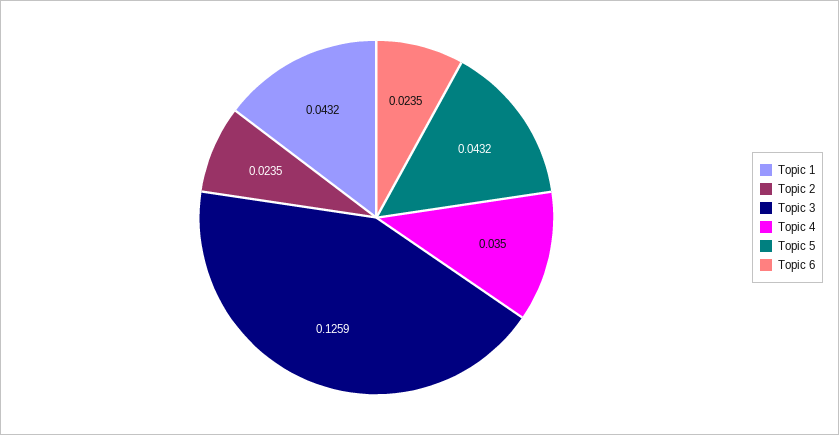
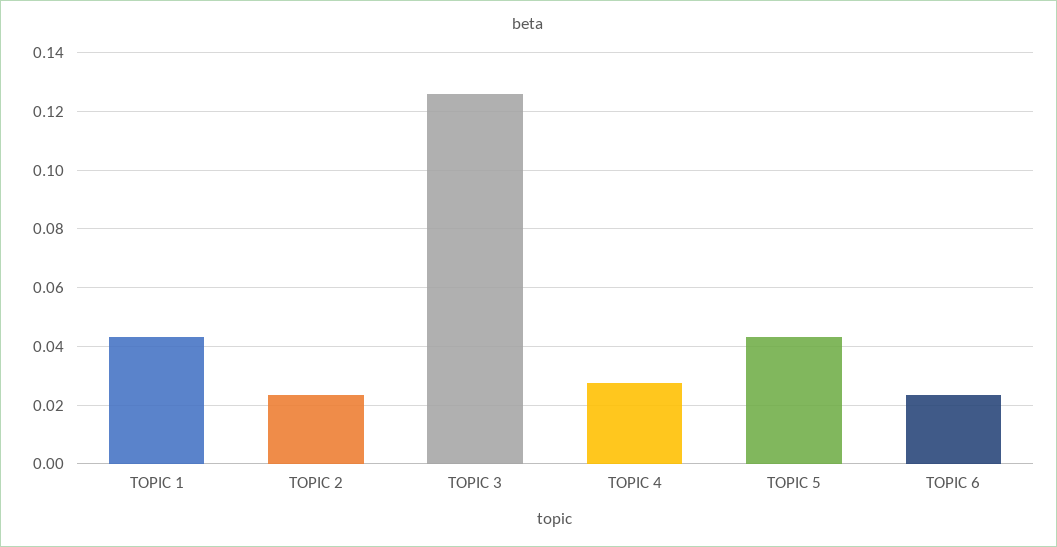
Topic 4: 0.035 -> 0.0275

